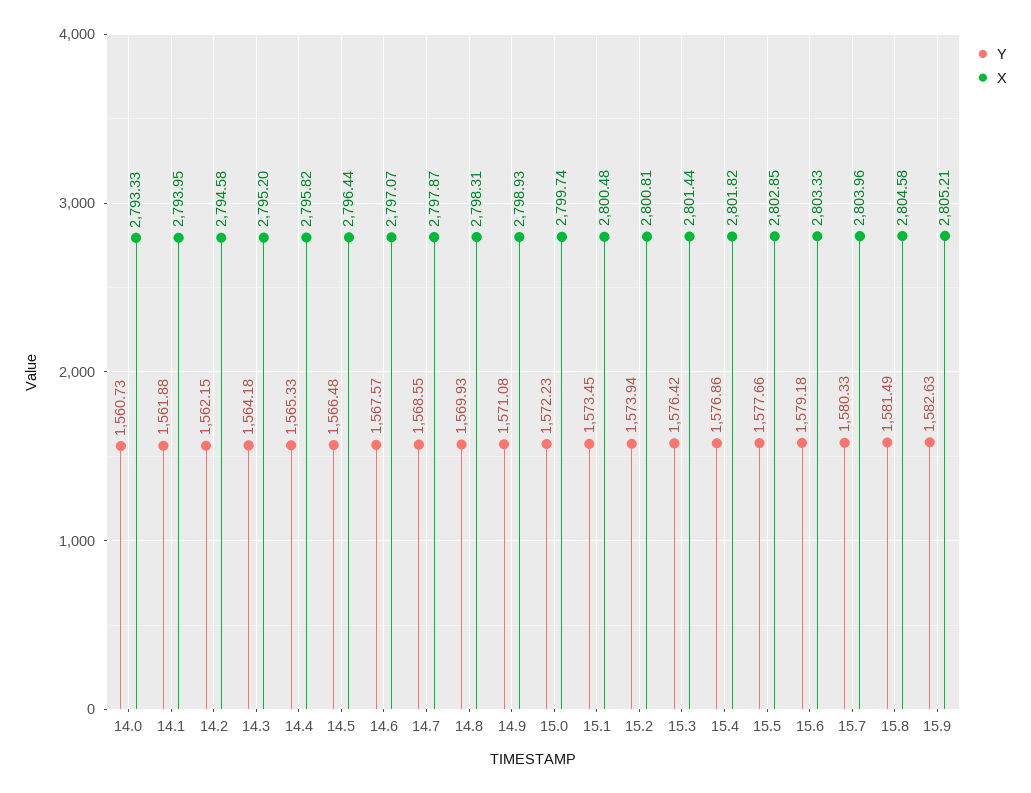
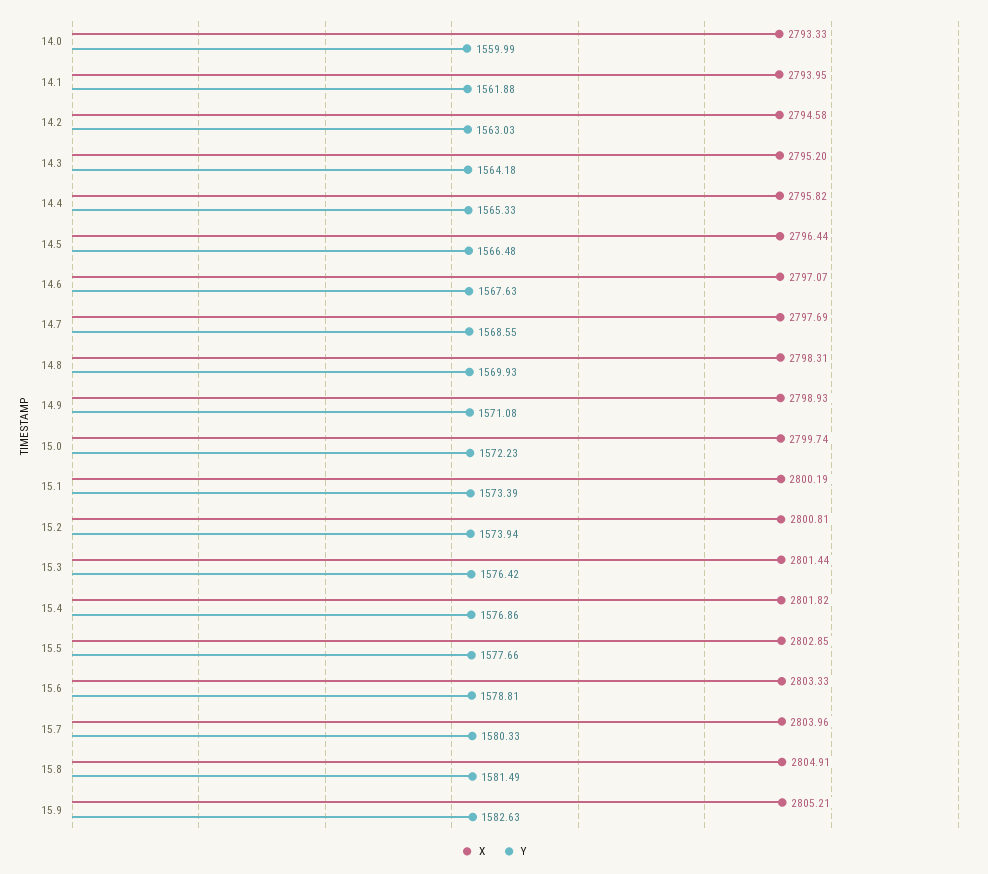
Y, 14.0: 1560.73 -> 1559.99
Y, 14.2: 1562.15 -> 1563.03
Y, 14.6: 1567.57 -> 1567.63
X, 14.7: 2797.87 -> 2797.69
Y, 15.1: 1573.45 -> 1573.39
X, 15.1: 2800.48 -> 2800.19
Y, 15.6: 1579.18 -> 1578.81
X, 15.8: 2804.58 -> 2804.91

